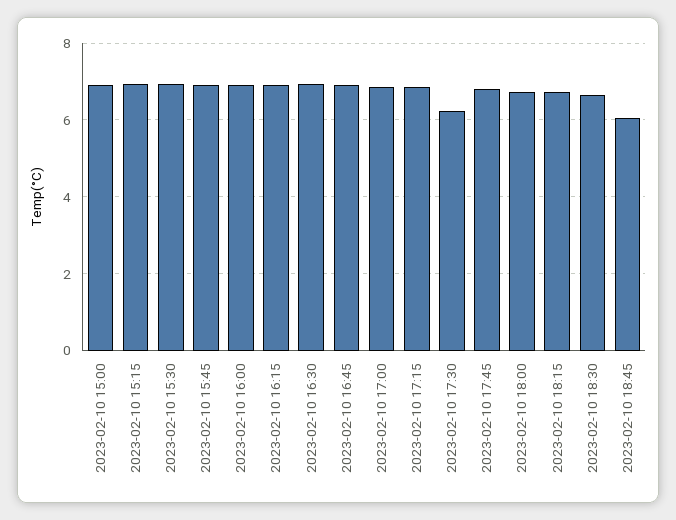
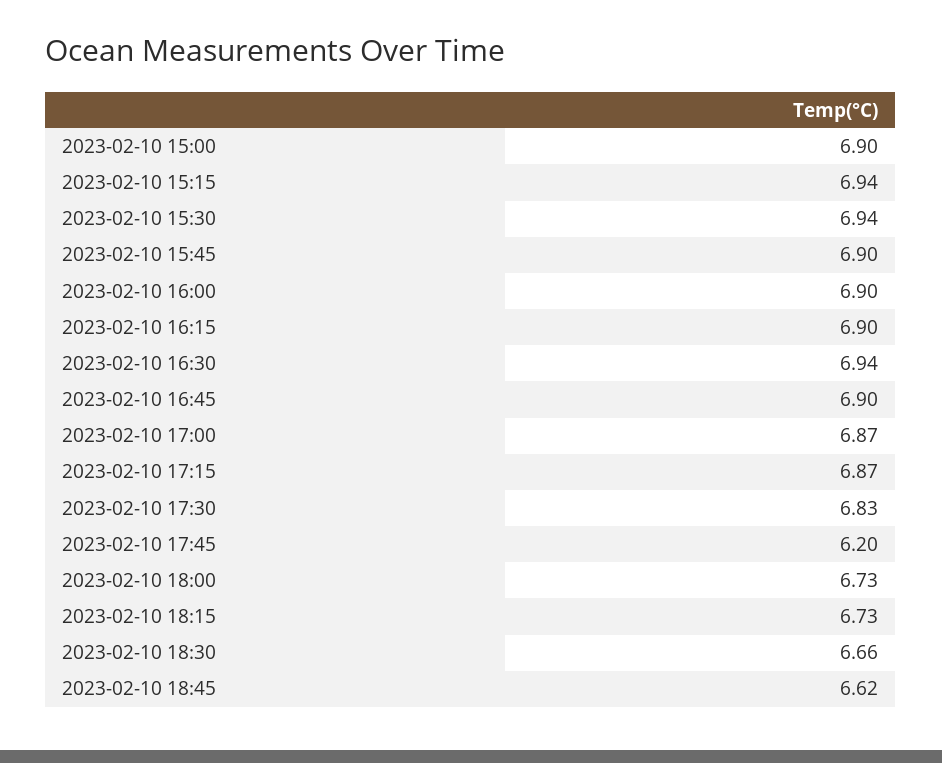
2023-02-10 17:30: 6.2 -> 6.83
2023-02-10 17:45: 6.8 -> 6.2
2023-02-10 18:45: 6 -> 6.62

